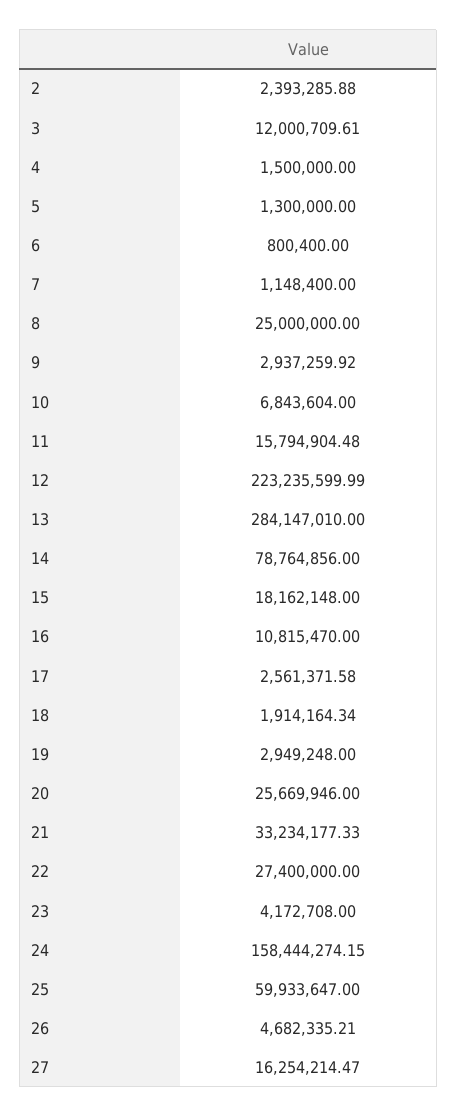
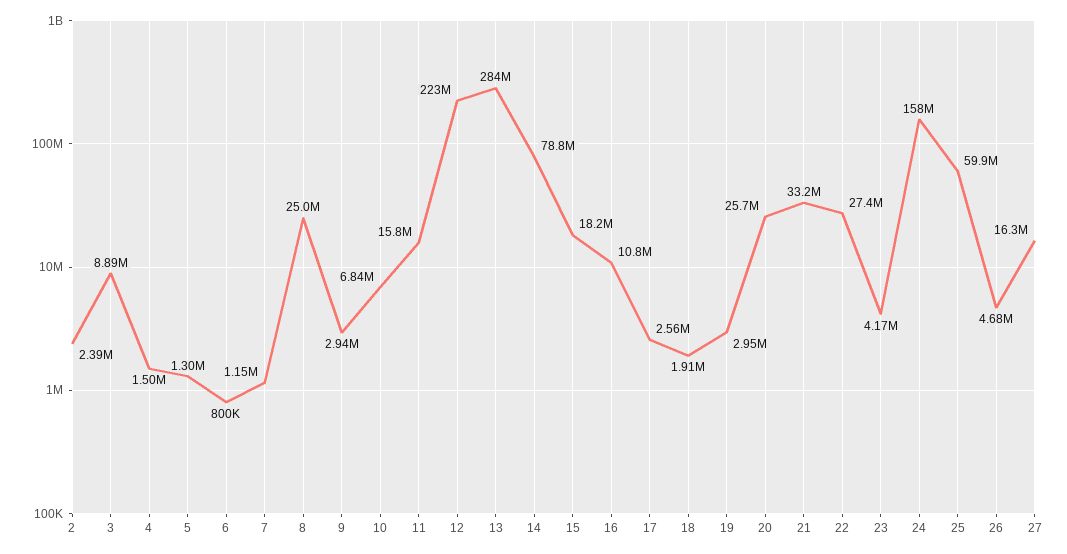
3: 12000709.61 -> 8890000

